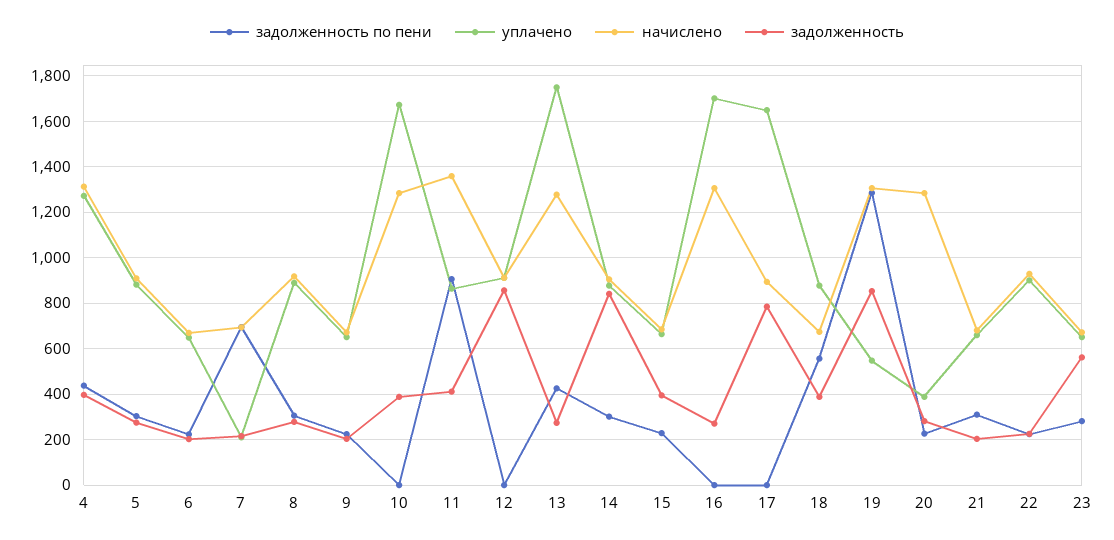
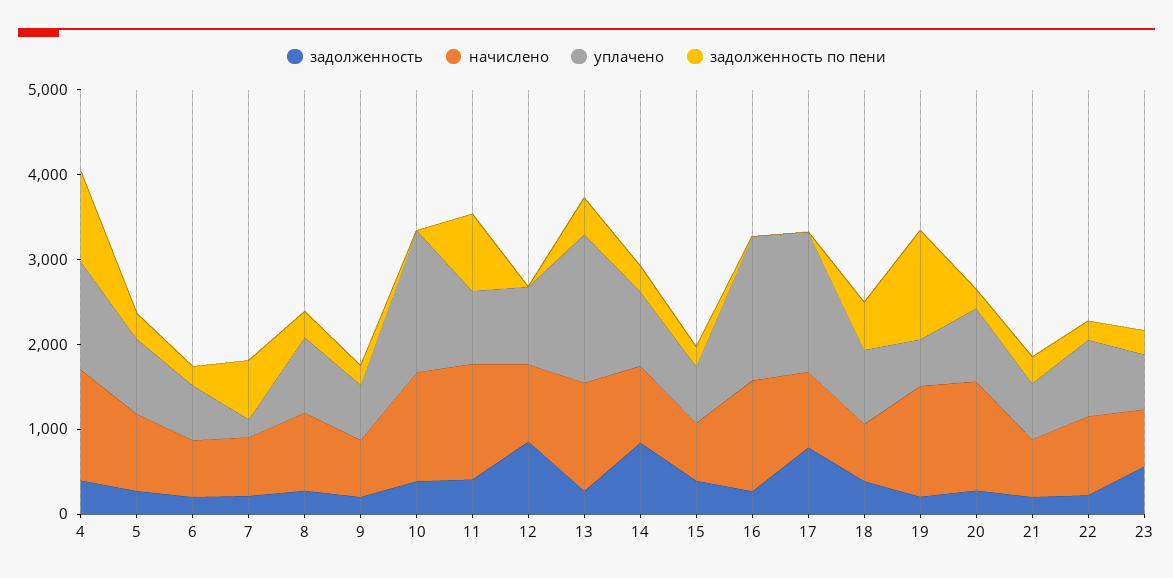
задолженность по пени, 4: 450 -> 1000
задолженность, 19: 850 -> 200
уплачено, 20: 400 -> 800

